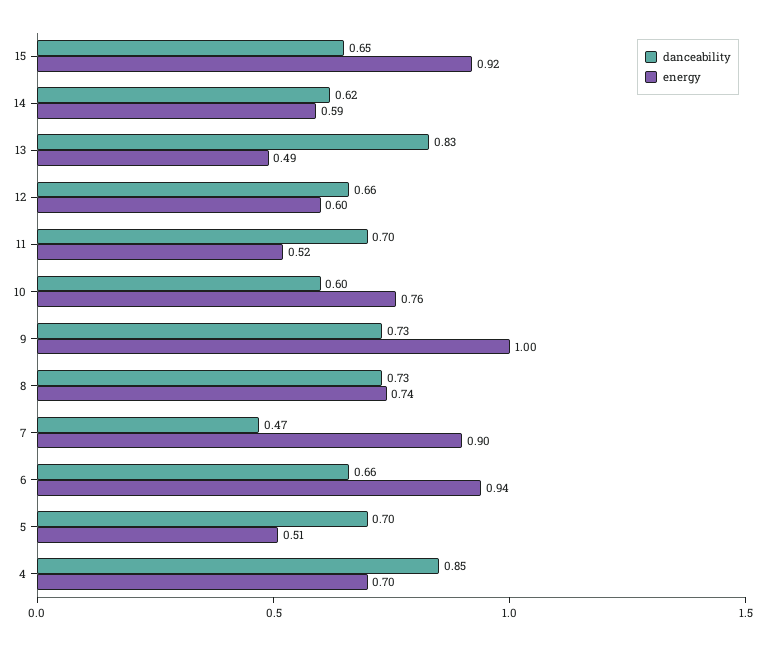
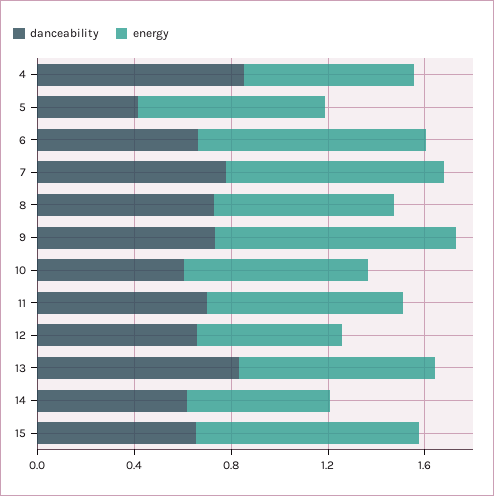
energy, 13: 0.49 -> 0.8
energy, 11: 0.52 -> 0.8
danceability, 7: 0.47 -> 0.8
danceability, 5: 0.7 -> 0.4
energy, 5: 0.51 -> 0.8

